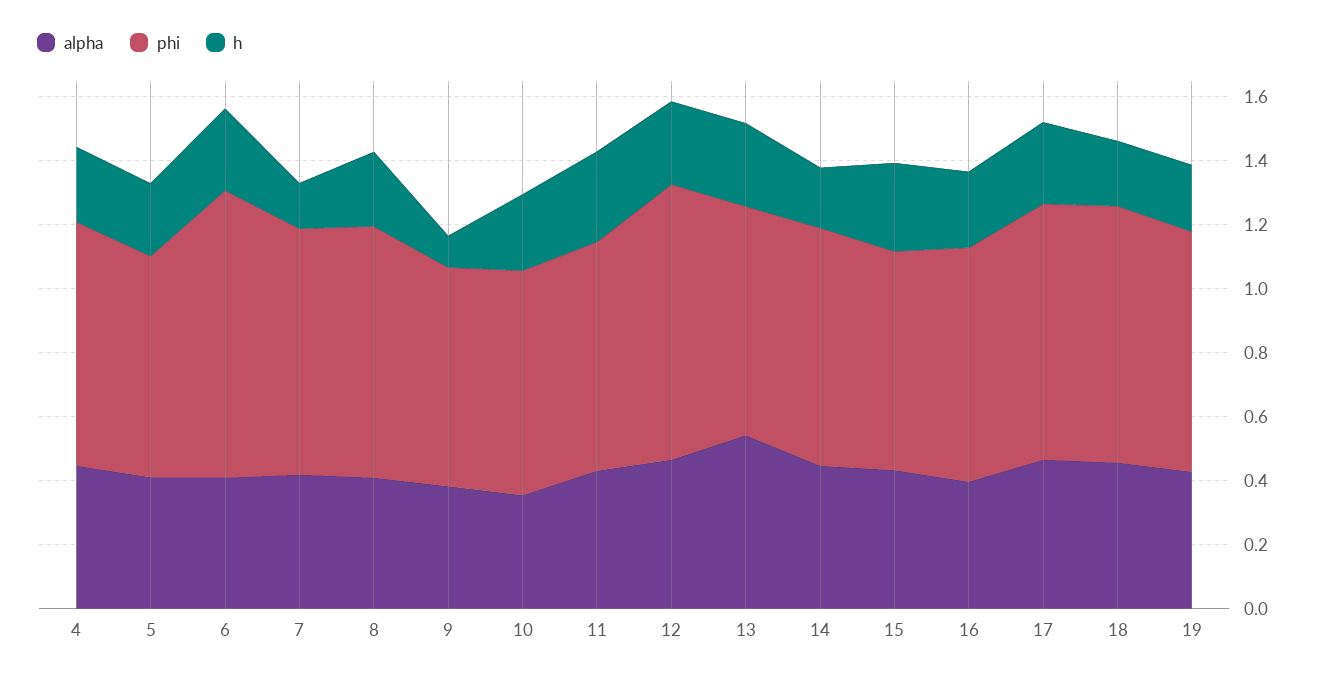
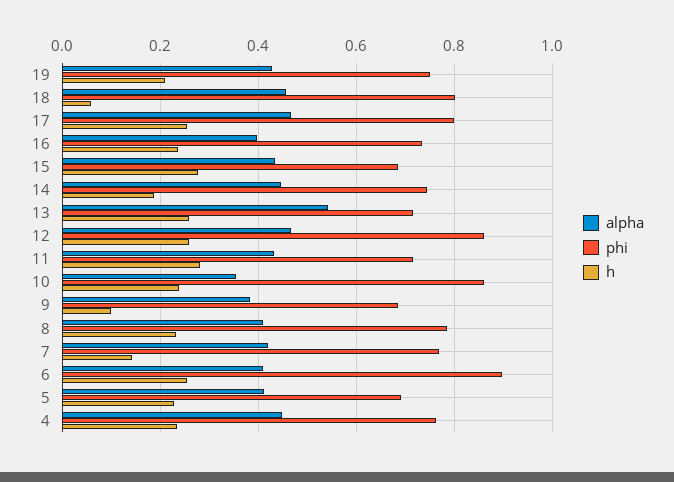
phi, 10: 0.7 -> 0.86
h, 18: 0.2 -> 0.06

